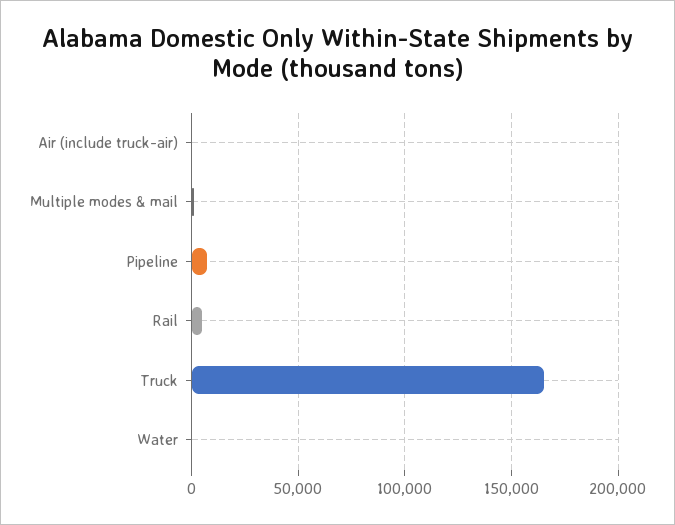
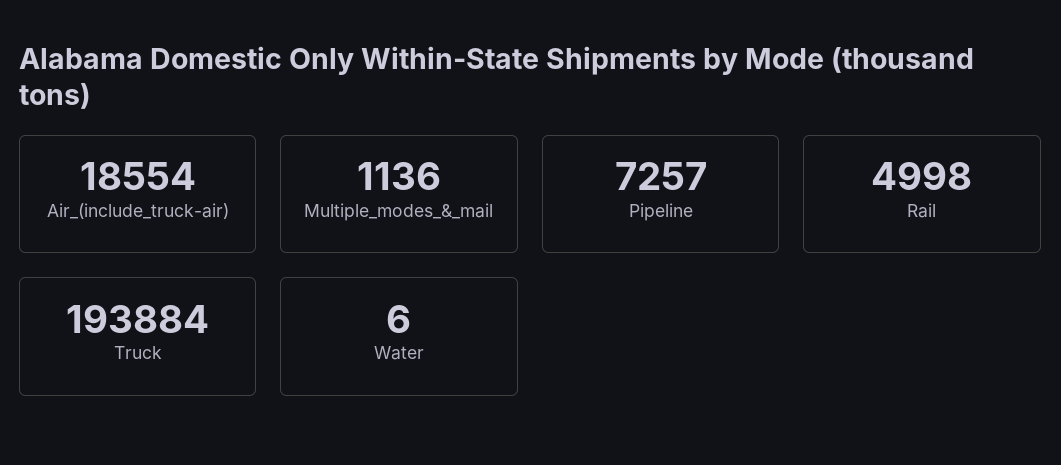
Air (include truck-air): 0 -> 18554
Truck: 165000 -> 193884

